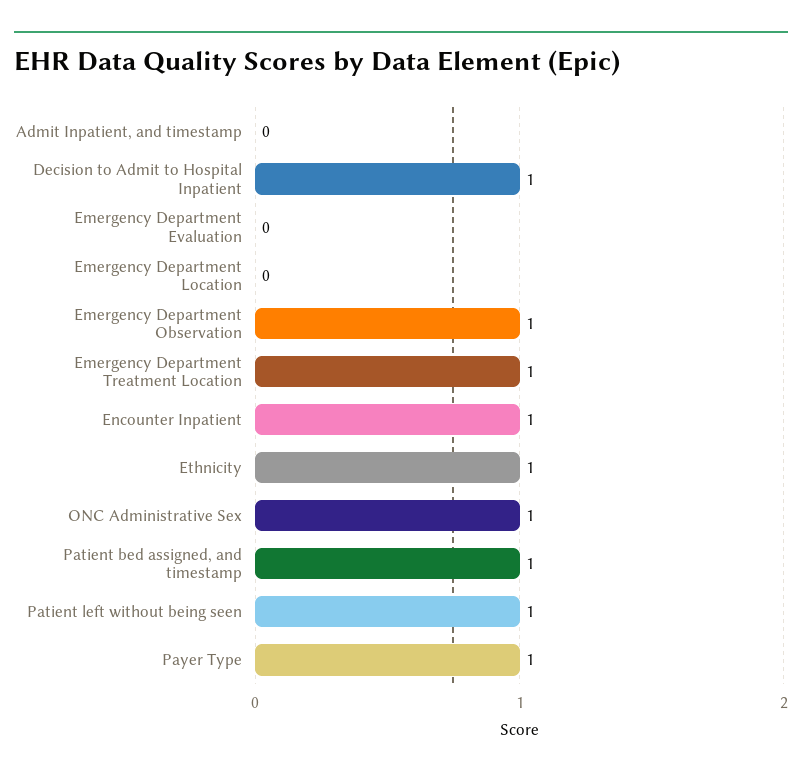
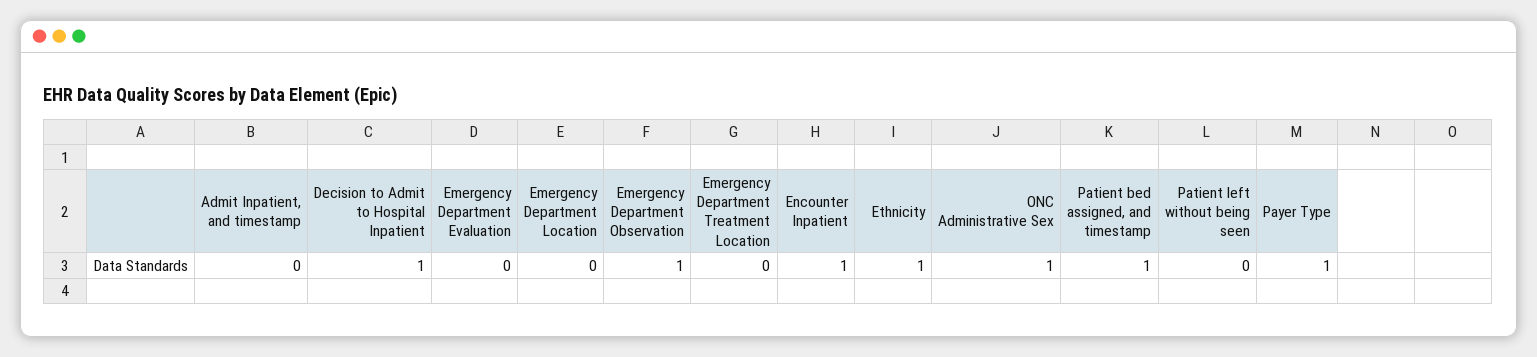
Emergency Department Treatment Location: 1 -> 0
Patient left without being seen: 1 -> 0

